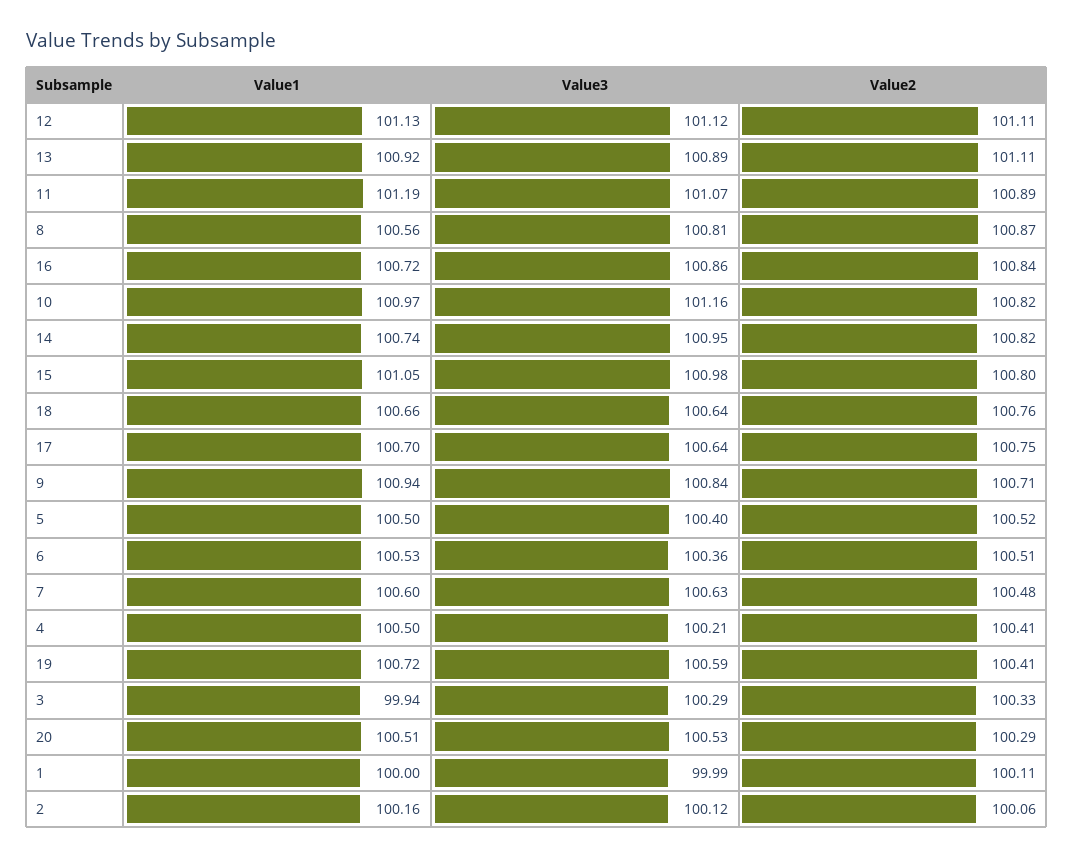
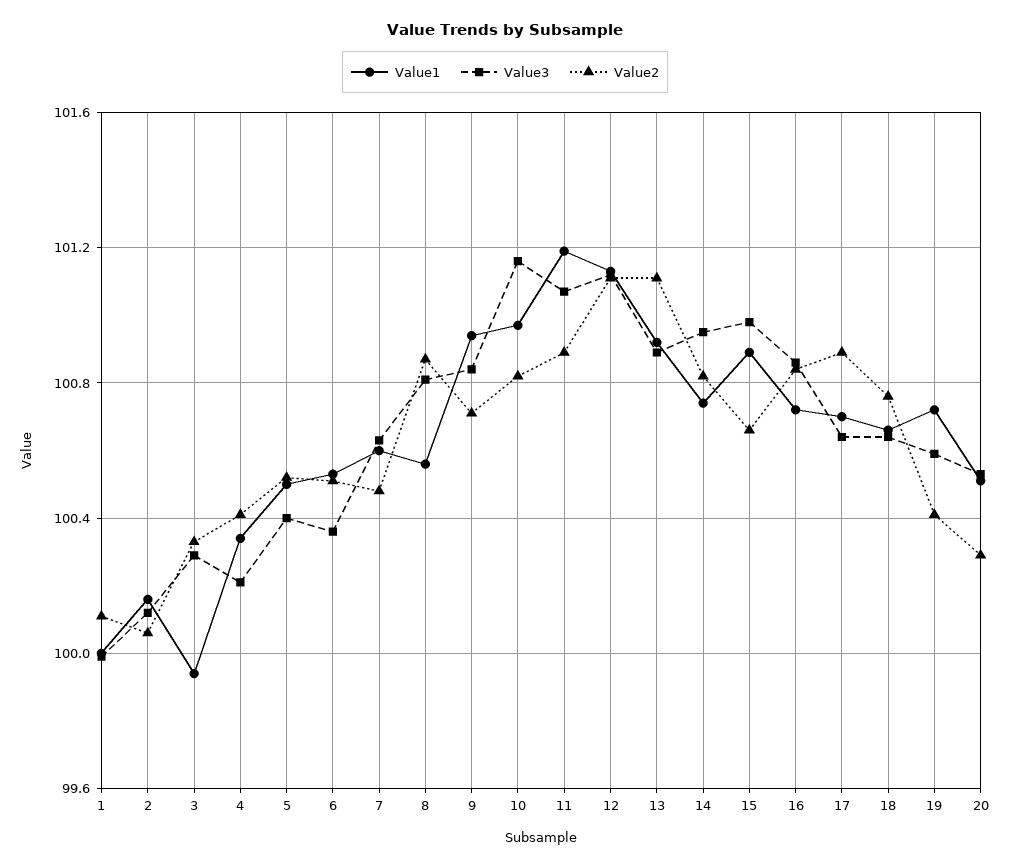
Value1, 15: 101.05 -> 100.9
Value2, 15: 100.8 -> 100.65
Value2, 17: 100.75 -> 100.9
Value1, 4: 100.5 -> 100.35

